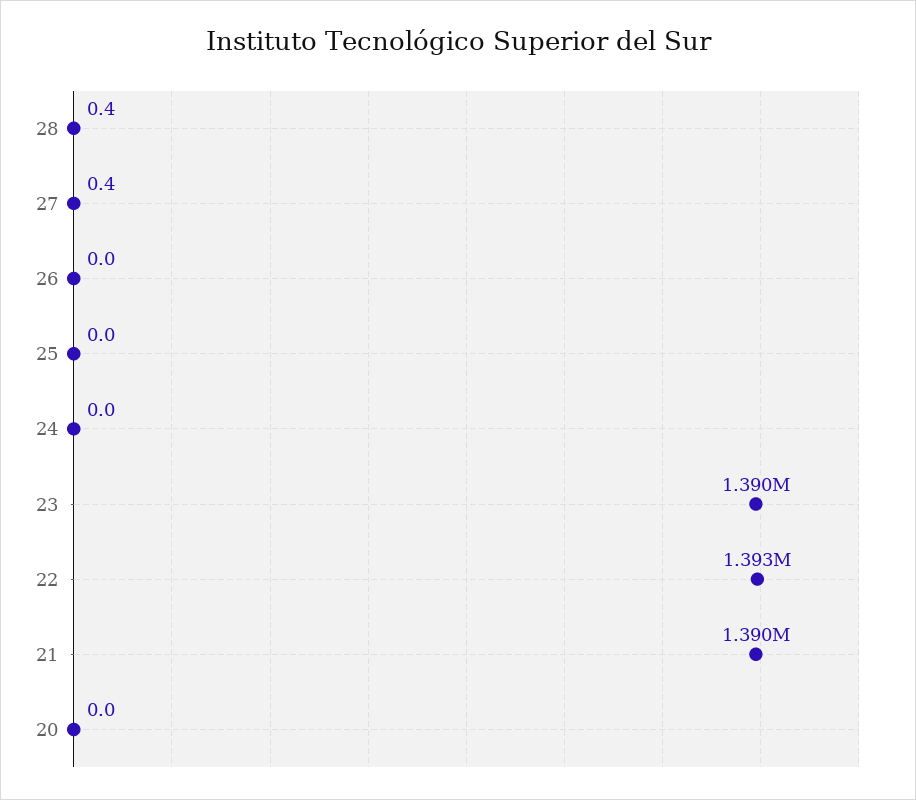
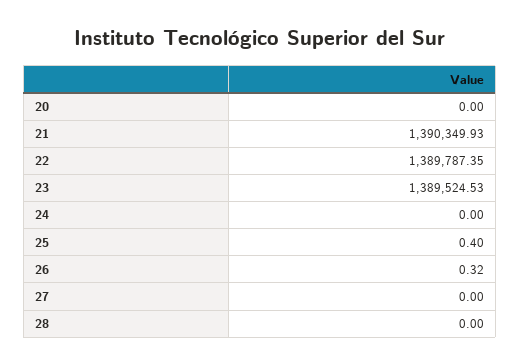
28: 0.4 -> 0
27: 0.4 -> 0
26: 0 -> 0.32
25: 0 -> 0.4
22: 1393000 -> 1389787.35

